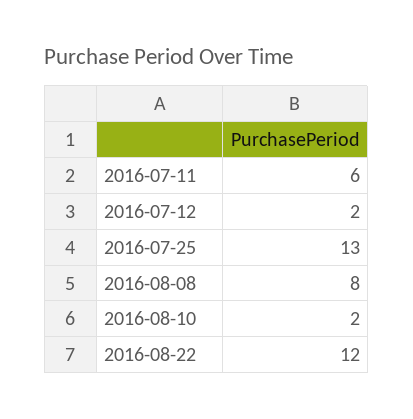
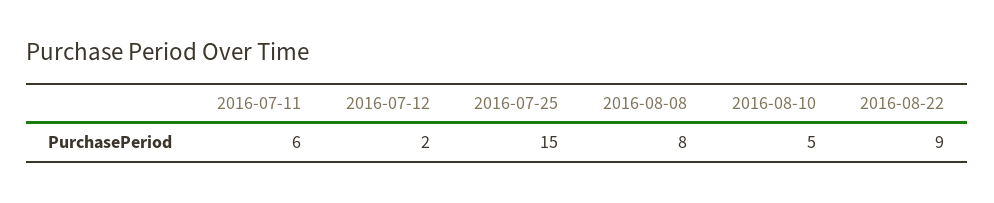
2016-07-25: 13 -> 15
2016-08-10: 2 -> 5
2016-08-22: 12 -> 9

